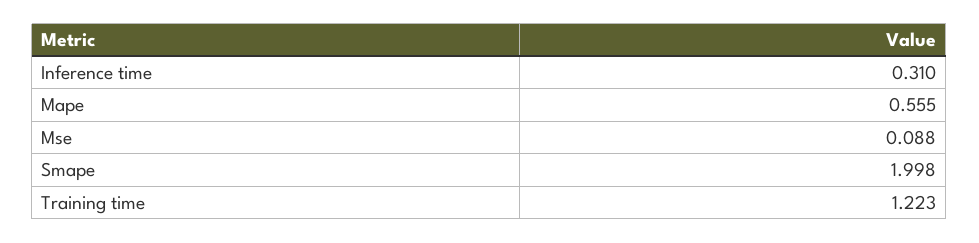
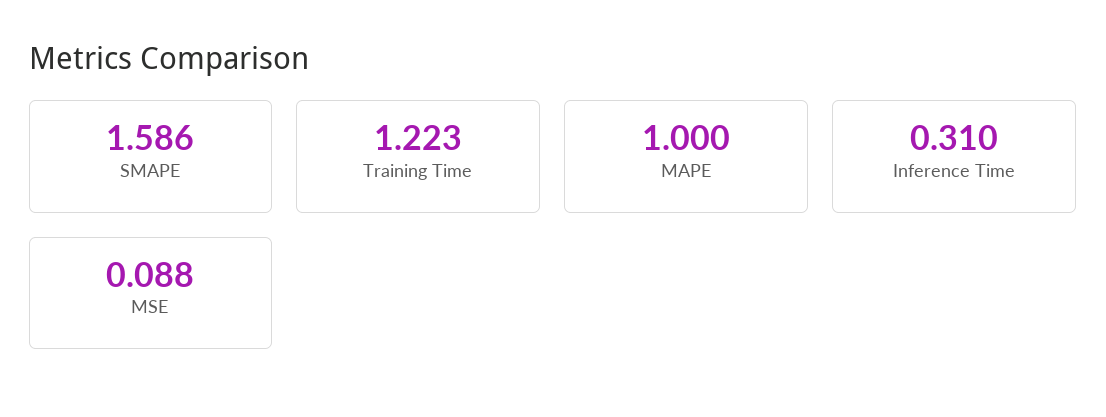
Mape: 0.555 -> 1
Smape: 1.998 -> 1.586

